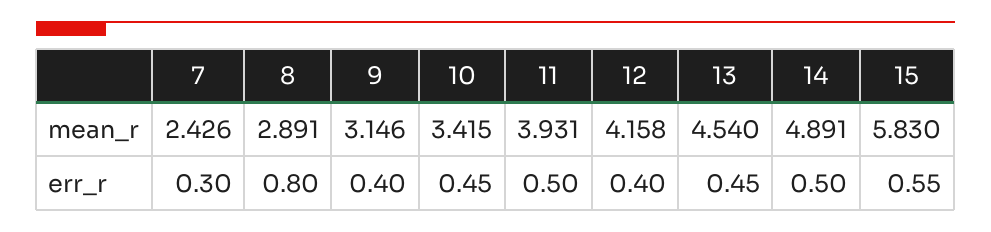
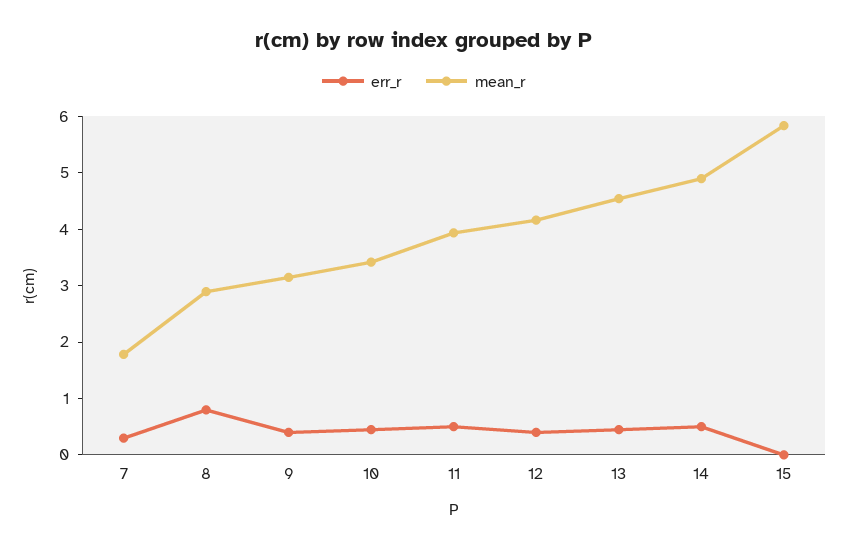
mean_r, 7: 2.426 -> 1.8
err_r, 15: 0.55 -> 0

